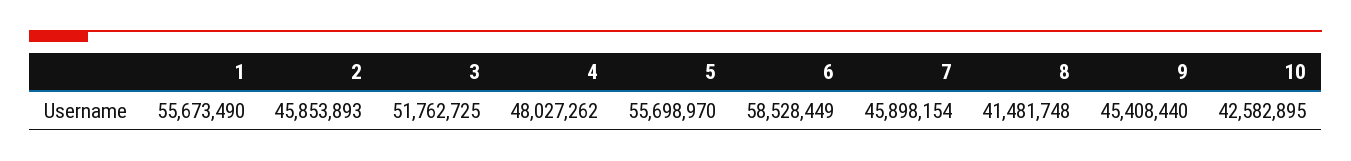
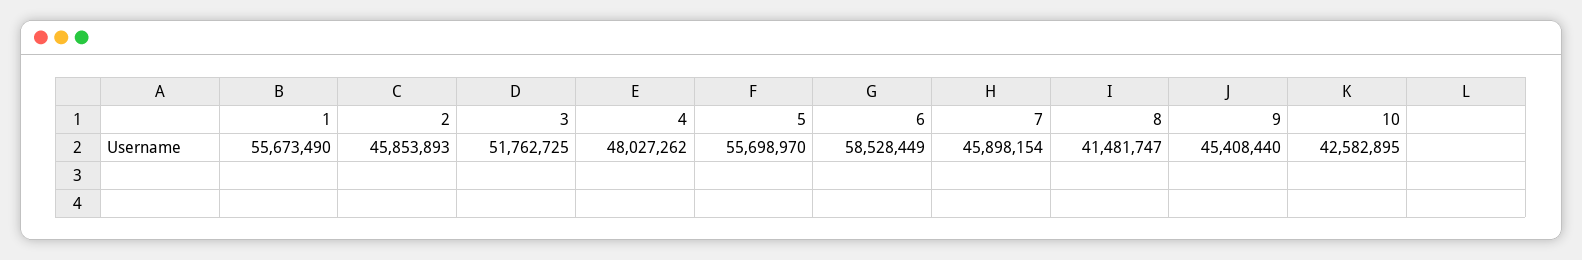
8: 41481748 -> 41481747

